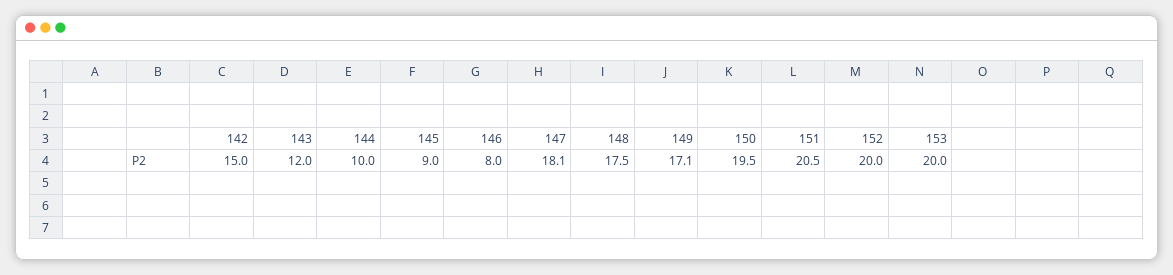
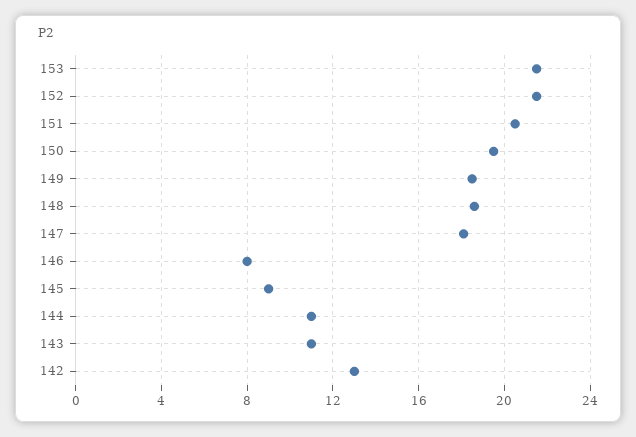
142: 15 -> 13
143: 12 -> 11
144: 10 -> 11
148: 17.5 -> 18.5
149: 17.1 -> 18.5
152: 20 -> 21.5
153: 20 -> 21.5

